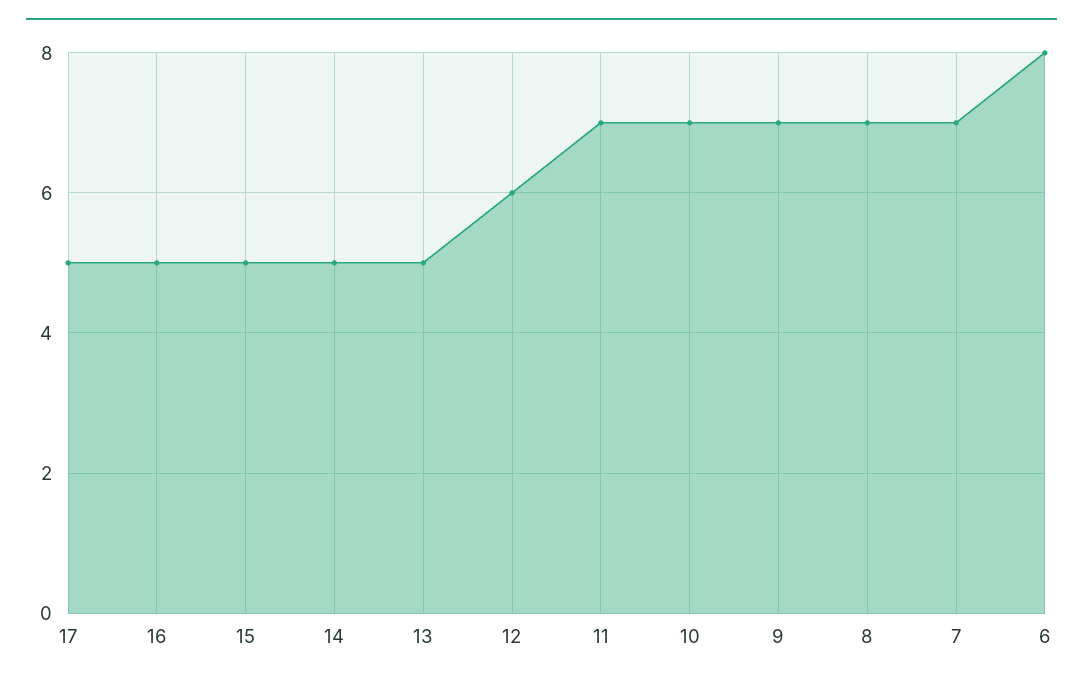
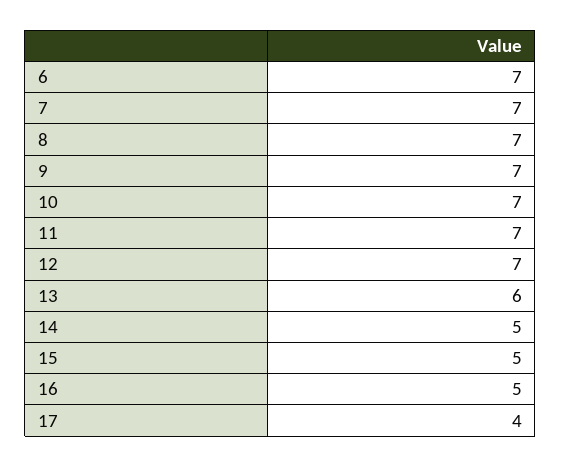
17: 5 -> 4
13: 5 -> 6
12: 6 -> 7
6: 8 -> 7

